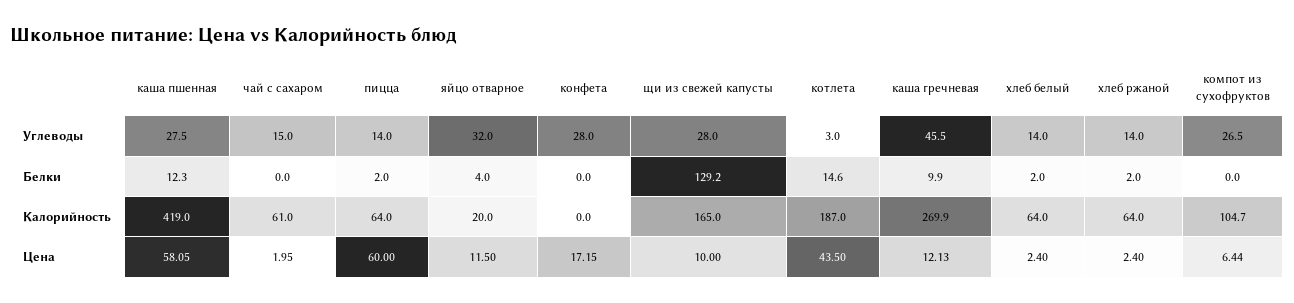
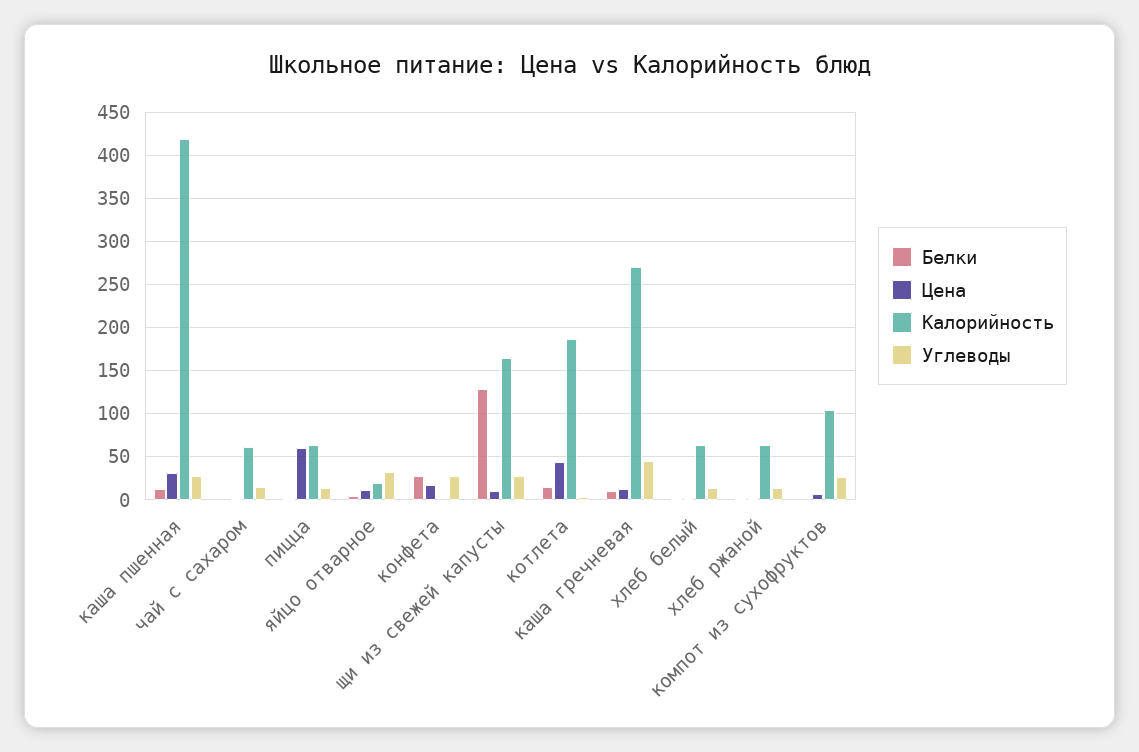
Белки, конфета: 0 -> 30
Цена, каша пшенная: 58.05 -> 30

